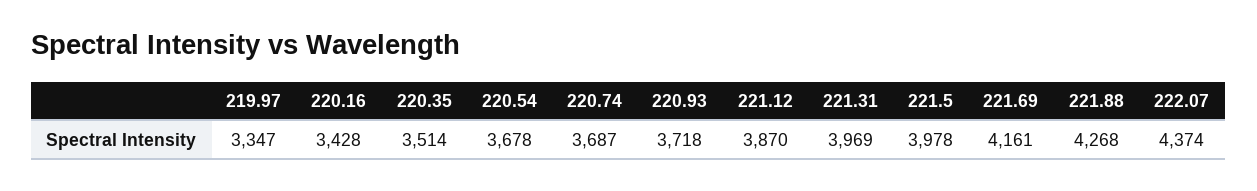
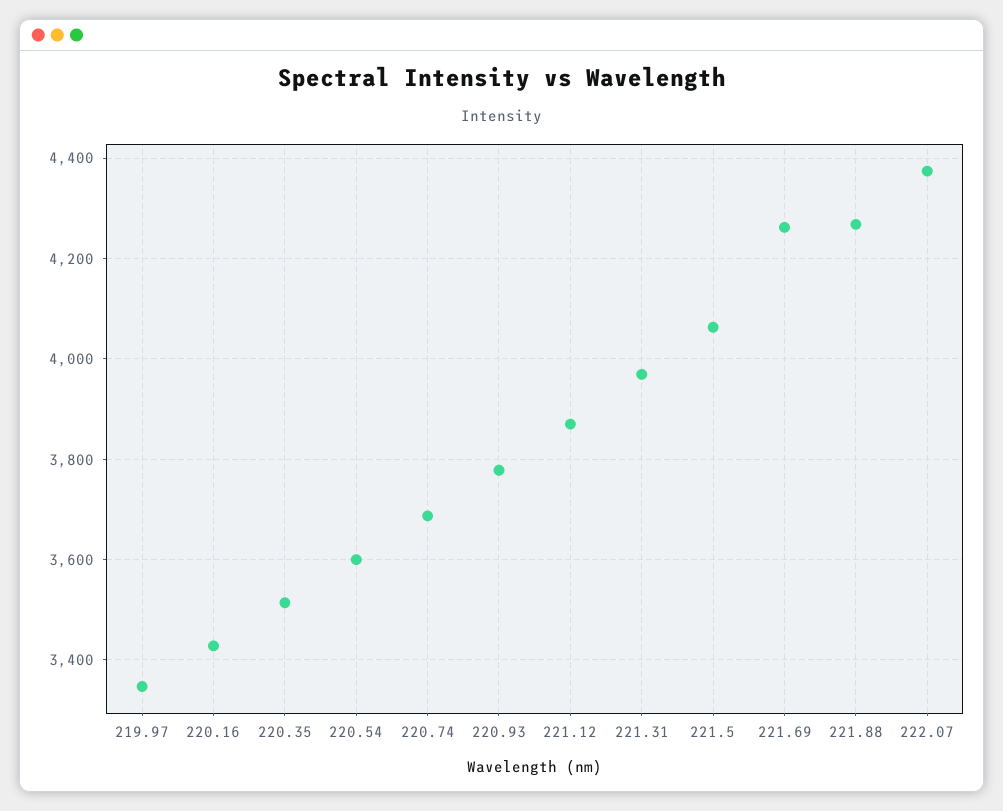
220.54: 3678 -> 3600
220.93: 3718 -> 3780
221.5: 3978 -> 4060
221.69: 4161 -> 4260

